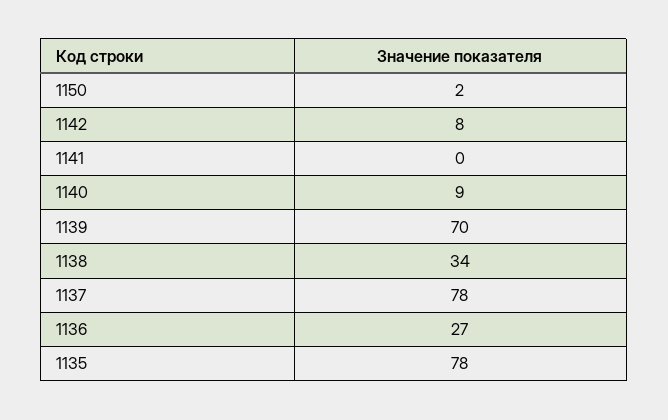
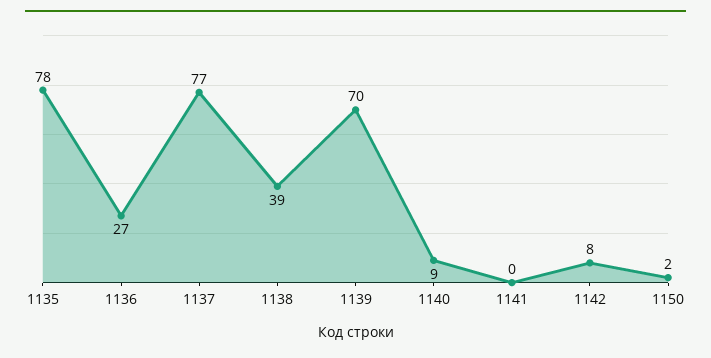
1138: 34 -> 39
1137: 78 -> 77

